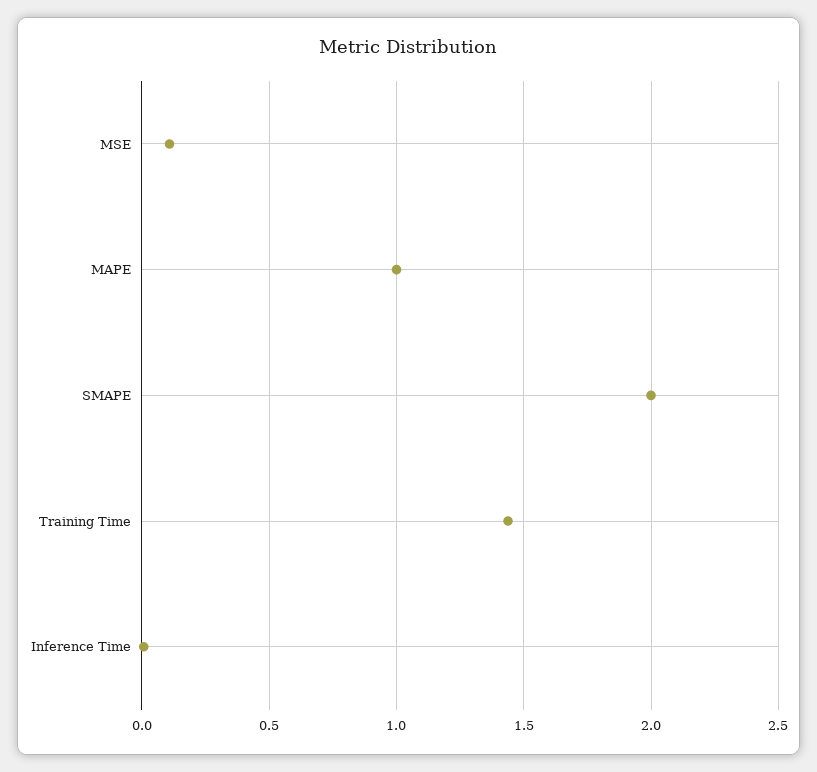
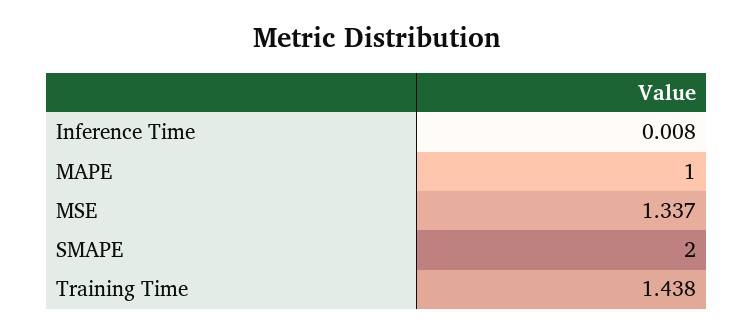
MSE: 0.1 -> 1.337

